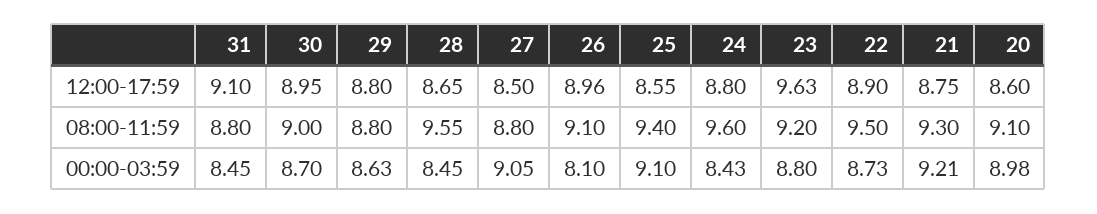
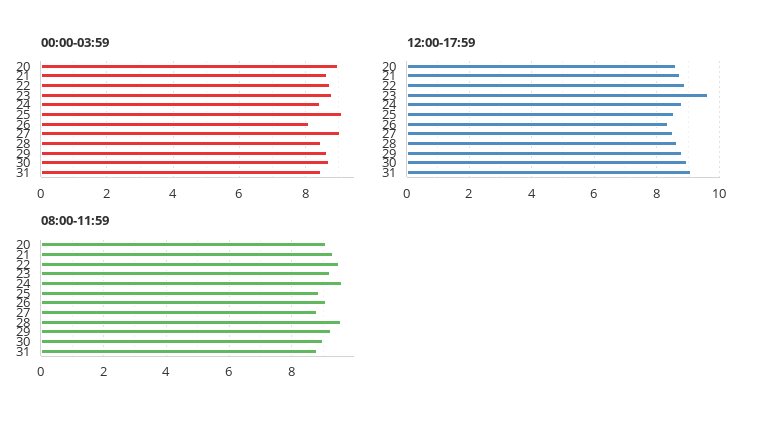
12:00-17:59, 26: 8.96 -> 8.4
08:00-11:59, 29: 8.8 -> 9.2
08:00-11:59, 25: 9.4 -> 8.8
00:00-03:59, 21: 9.21 -> 8.6

